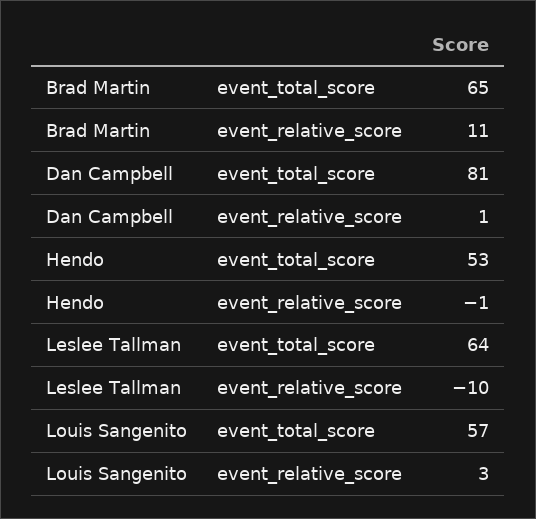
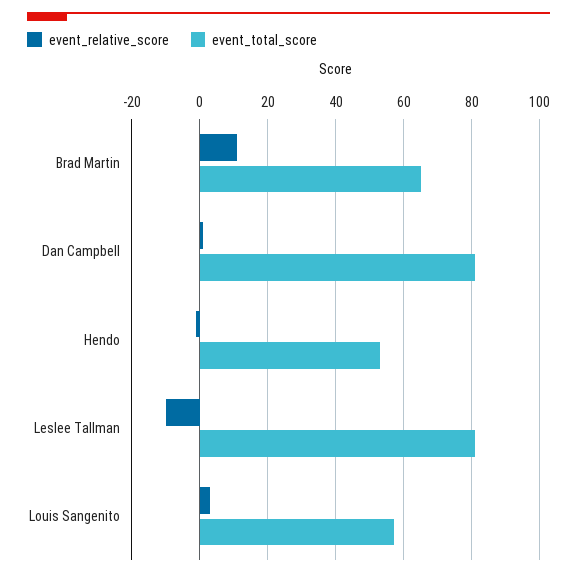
event_total_score, Leslee Tallman: 64 -> 80

